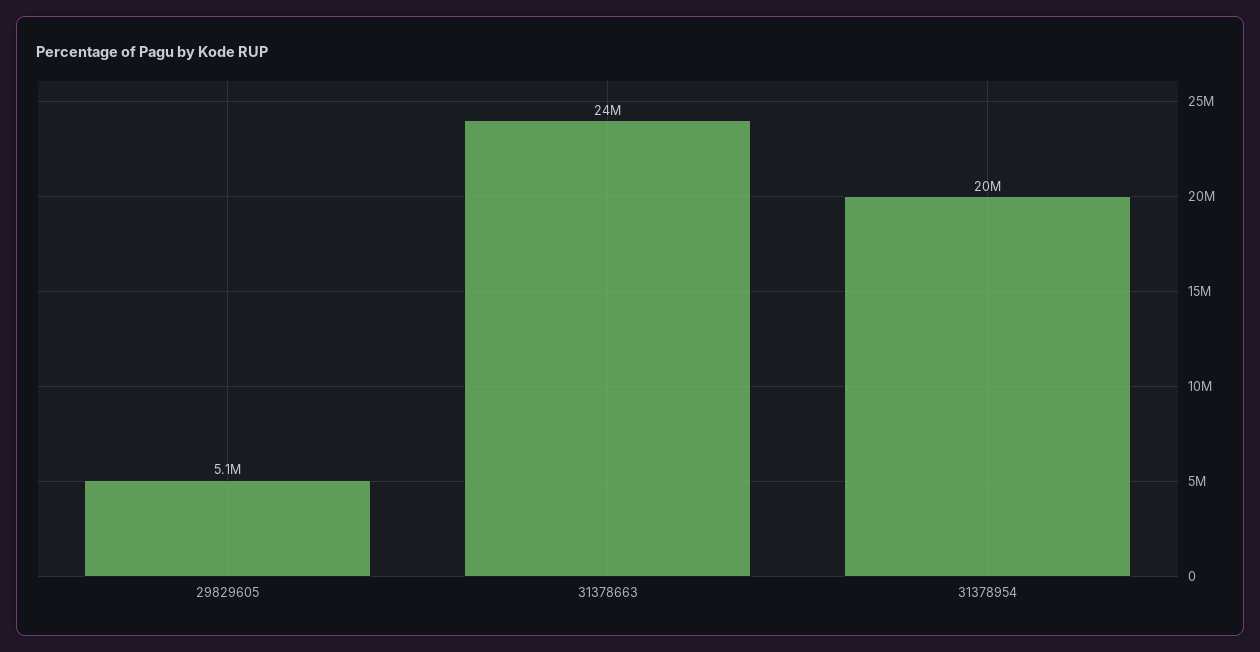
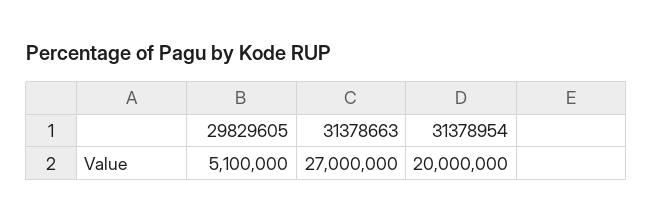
31378663: 24000000 -> 27000000

